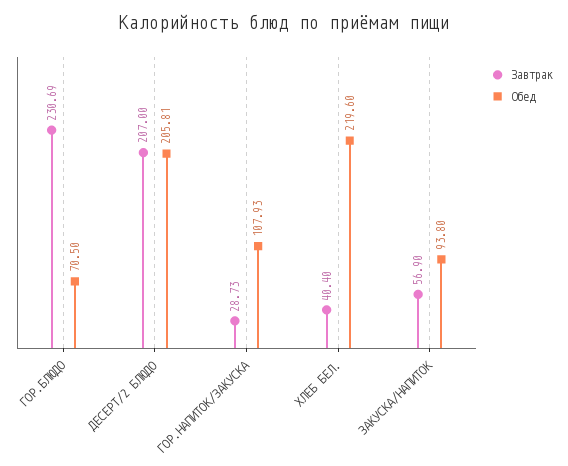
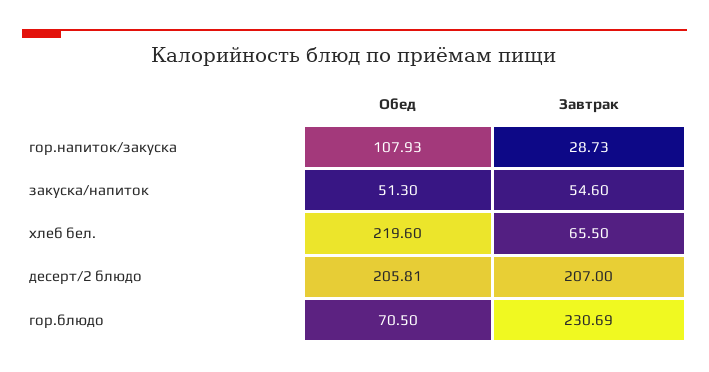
Завтрак, ХЛЕБ БЕЛ.: 40.4 -> 65.5
Завтрак, ЗАКУСКА/НАПИТОК: 56.9 -> 54.6
Обед, ЗАКУСКА/НАПИТОК: 93.8 -> 51.3

